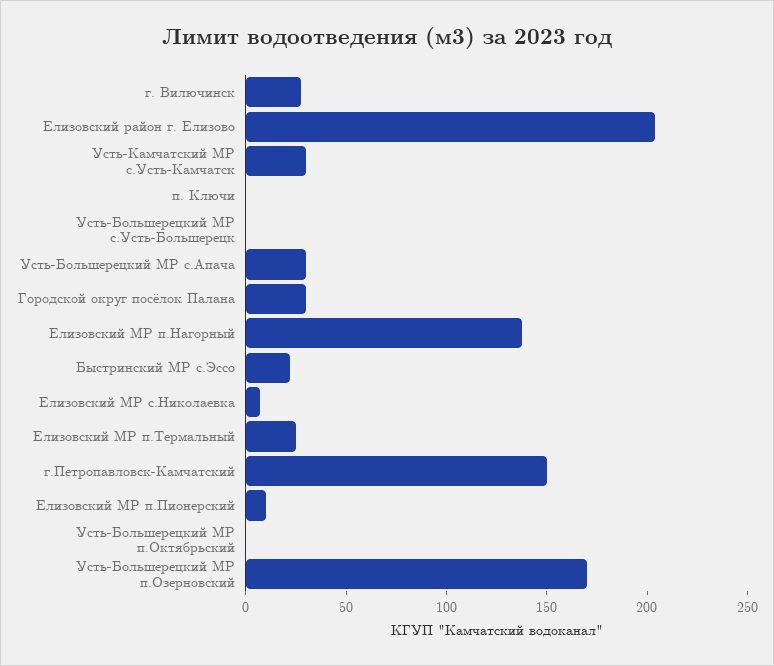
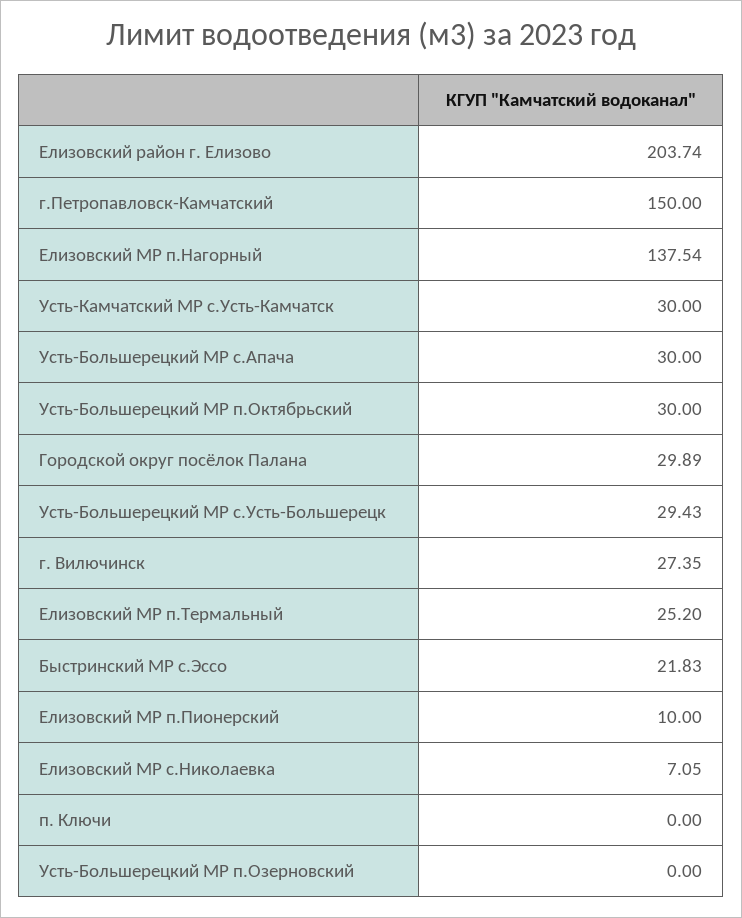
Усть-Большерецкий МР с.Усть-Большерецк: 0 -> 29.43
Усть-Большерецкий МР п.Октябрьский: 0 -> 30
Усть-Большерецкий МР п.Озерновский: 170 -> 0

